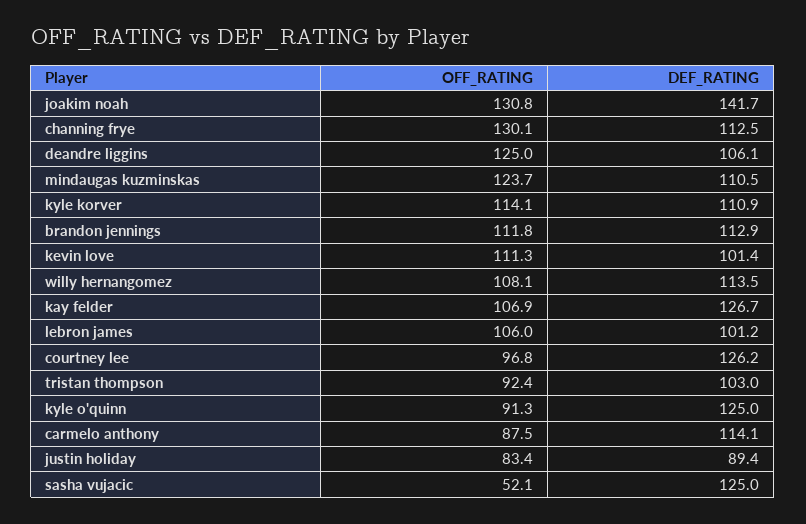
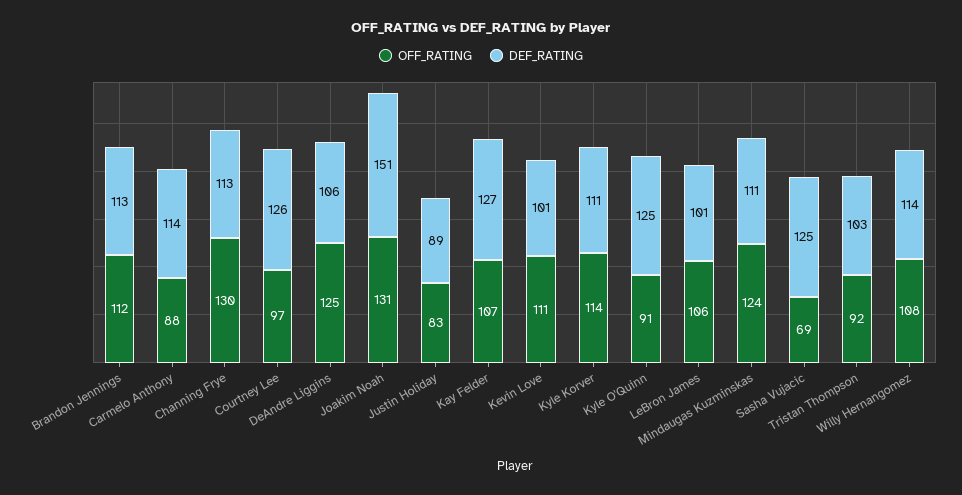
DEF_RATING, joakim noah: 141.7 -> 151
OFF_RATING, sasha vujacic: 52.1 -> 69

